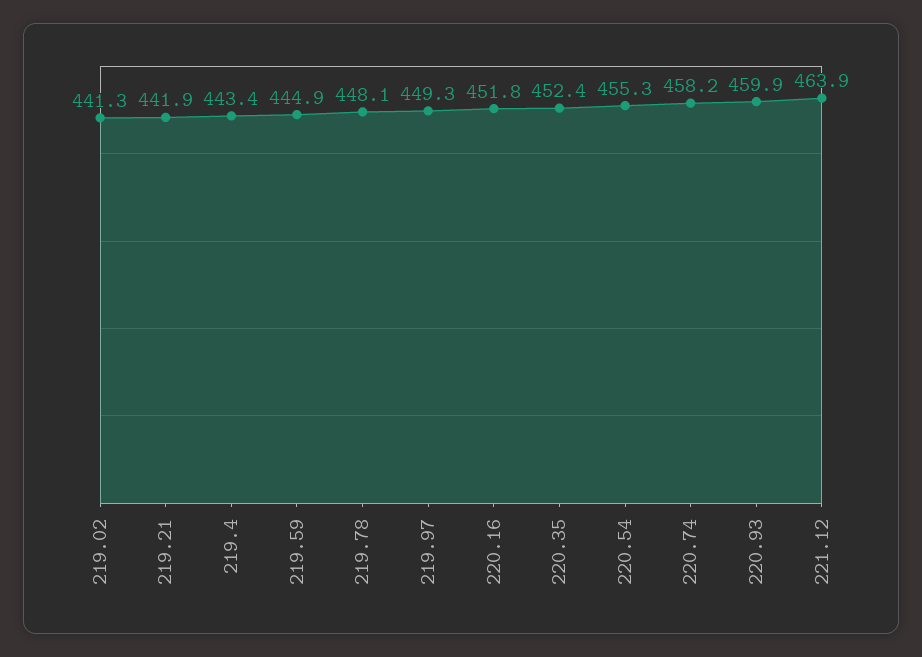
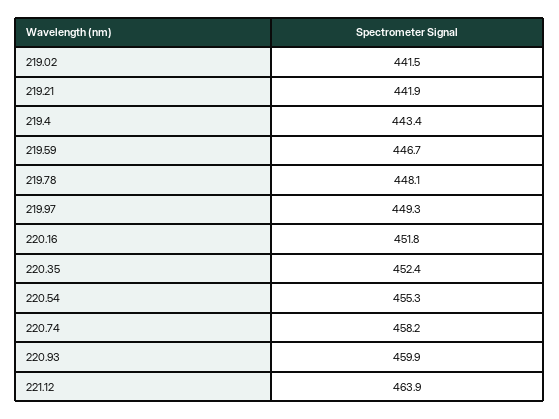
219.02: 441.3 -> 441.5
219.59: 444.9 -> 446.7

